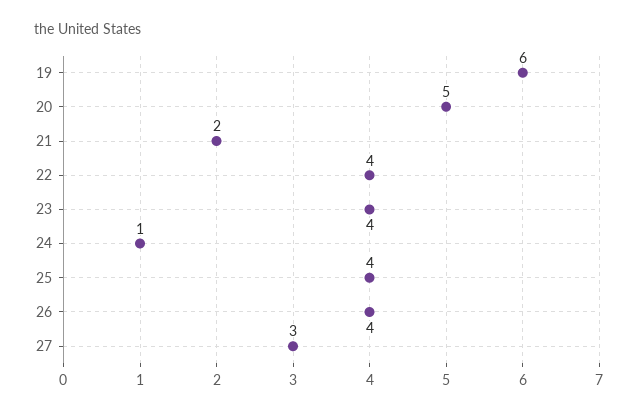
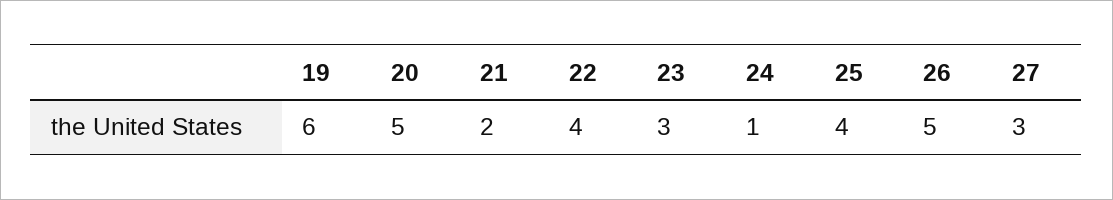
23: 4 -> 3
26: 4 -> 5

